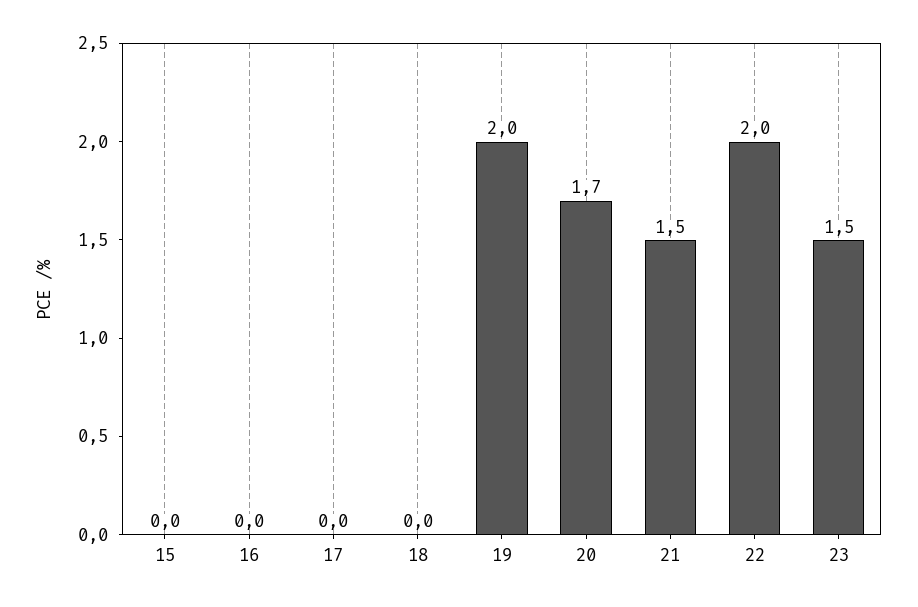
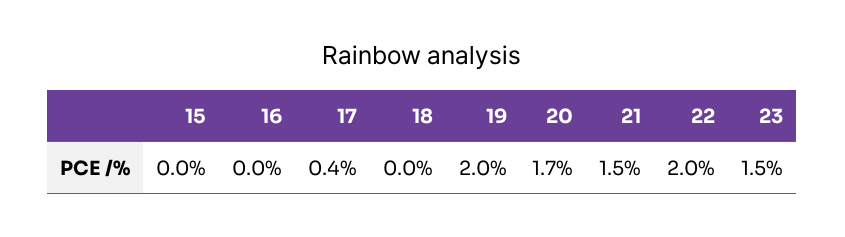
17: 0 -> 0.4

